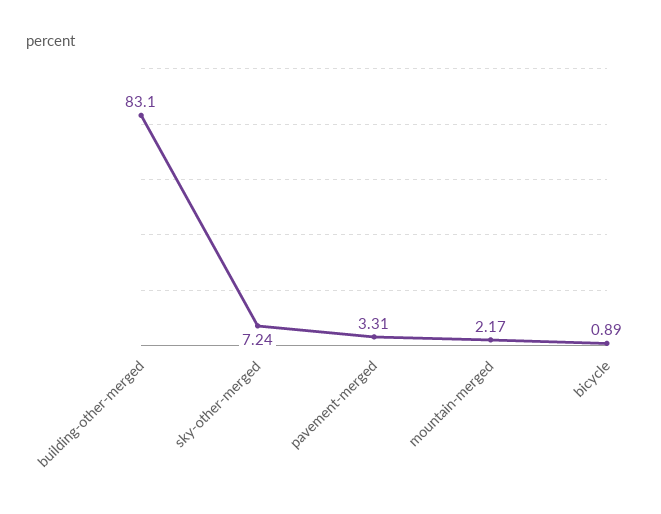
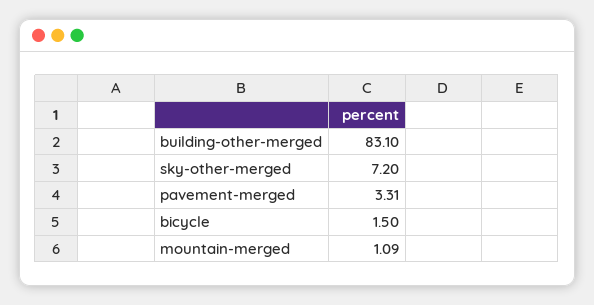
sky-other-merged: 7.24 -> 7.2
mountain-merged: 2.17 -> 1.09
bicycle: 0.89 -> 1.5

